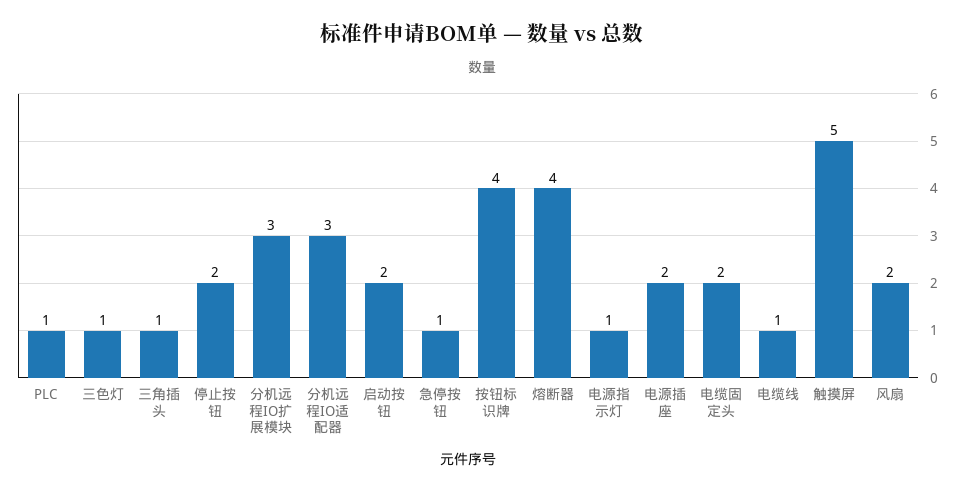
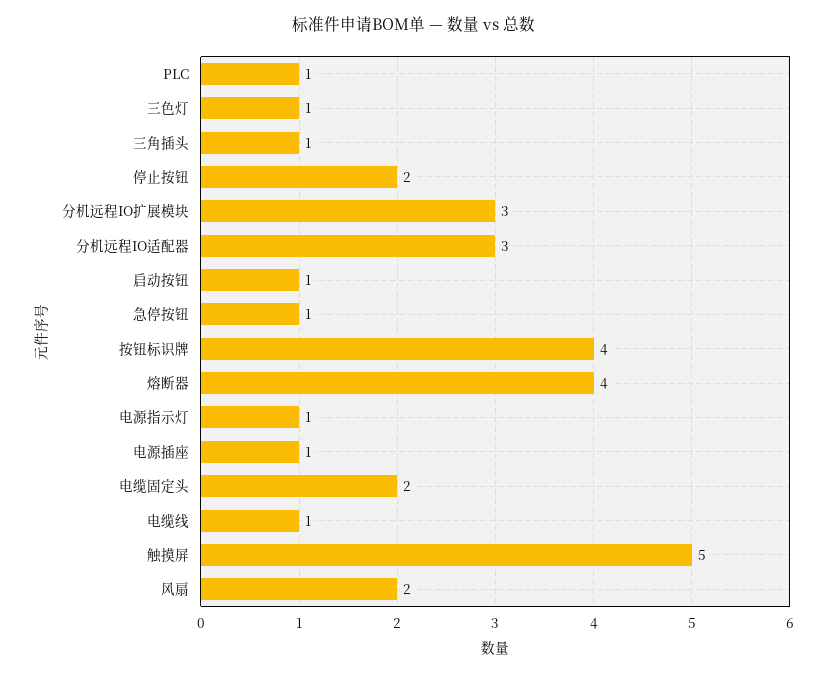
启动按钮: 2 -> 1
电源插座: 2 -> 1

